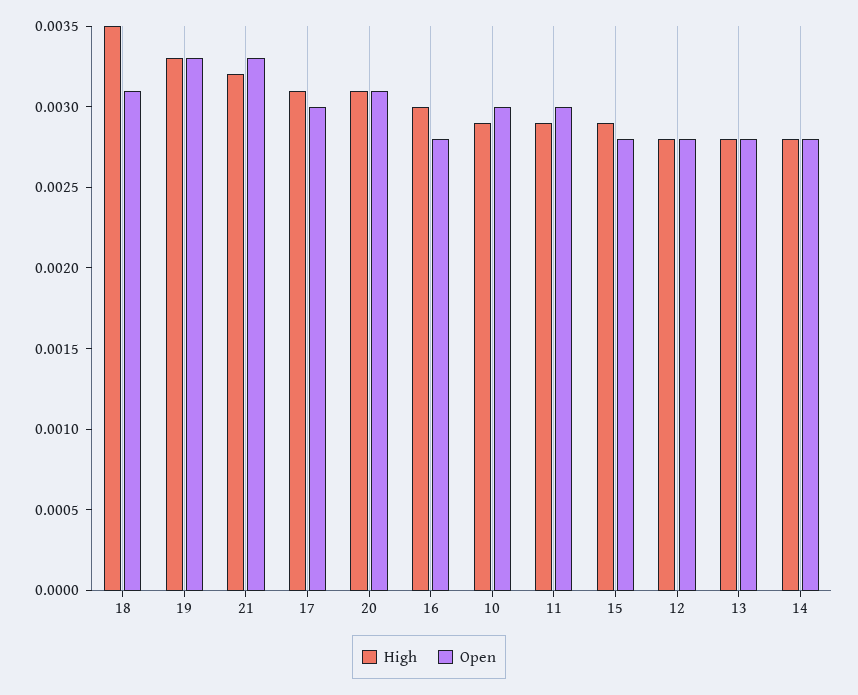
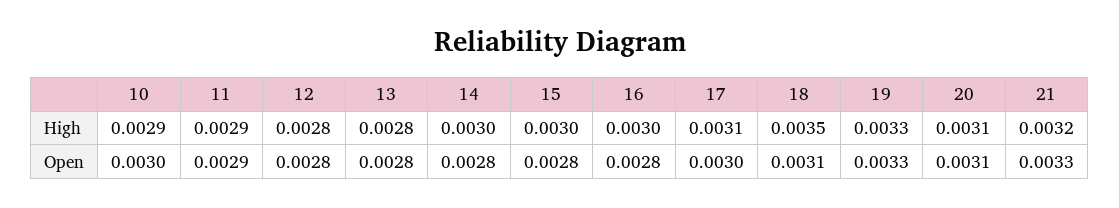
Open, 11: 0.003 -> 0.0029
High, 15: 0.0029 -> 0.003
High, 14: 0.0028 -> 0.003

